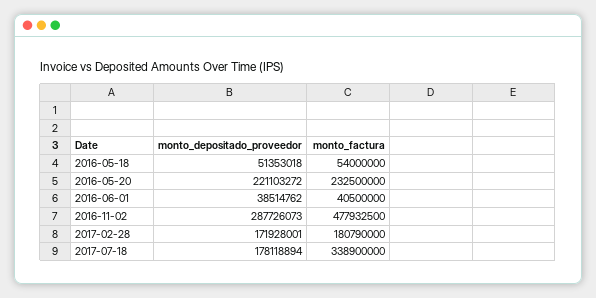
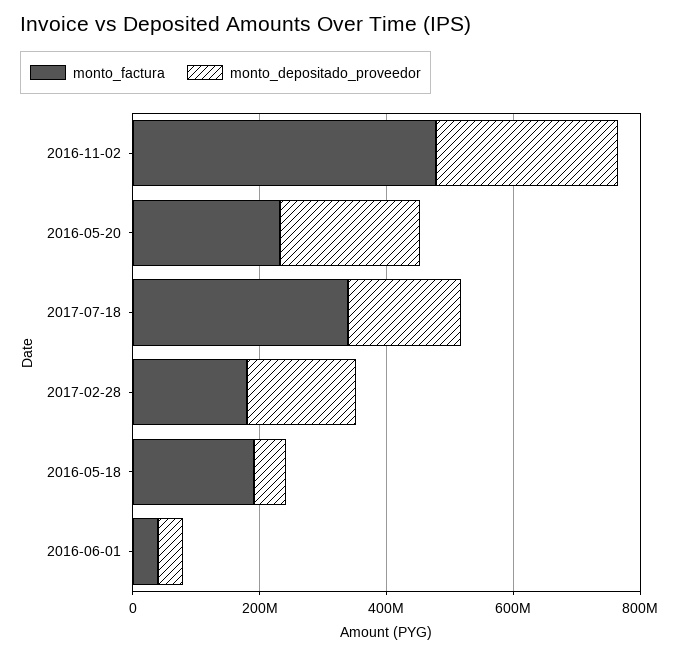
monto_factura, 2016-05-18: 54000000 -> 200000000

